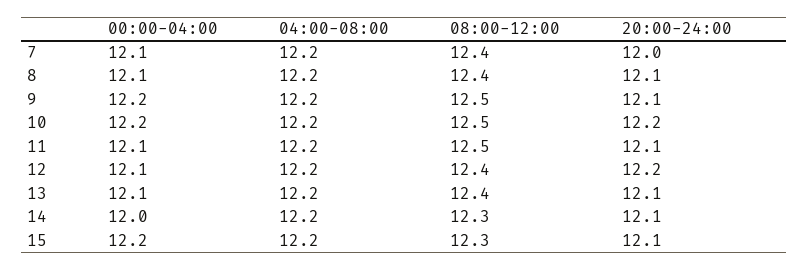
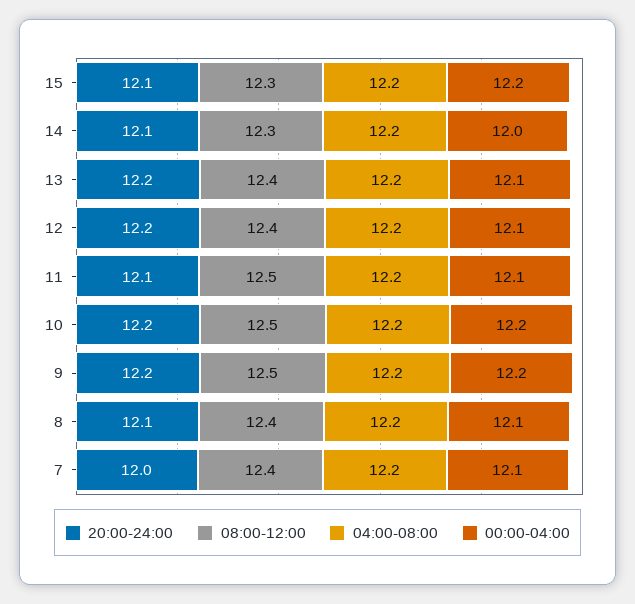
20:00-24:00, 9: 12.1 -> 12.2
20:00-24:00, 13: 12.1 -> 12.2

